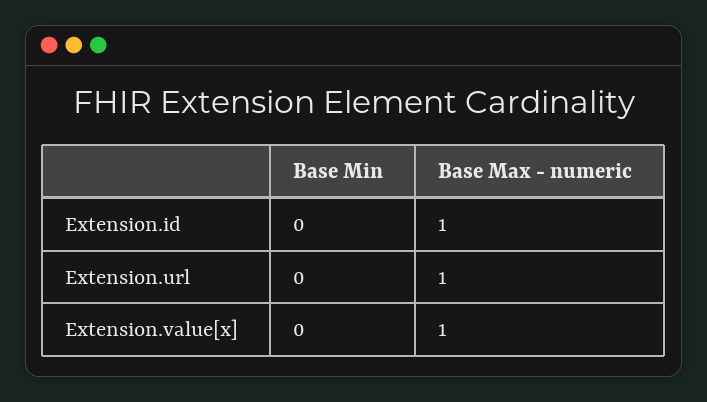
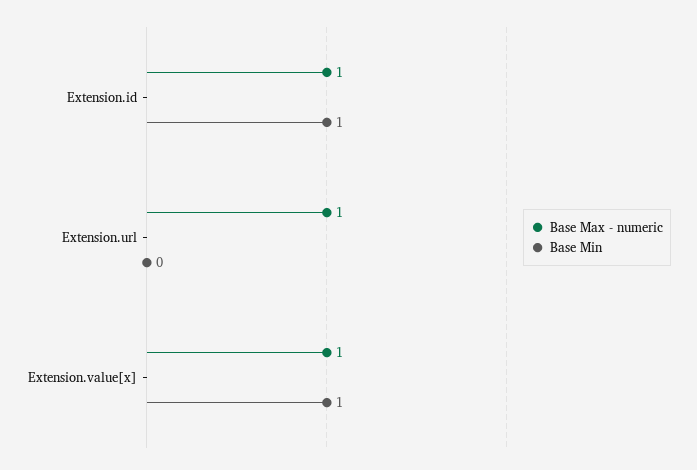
Base Min, Extension.id: 0 -> 1
Base Min, Extension.value[x]: 0 -> 1

